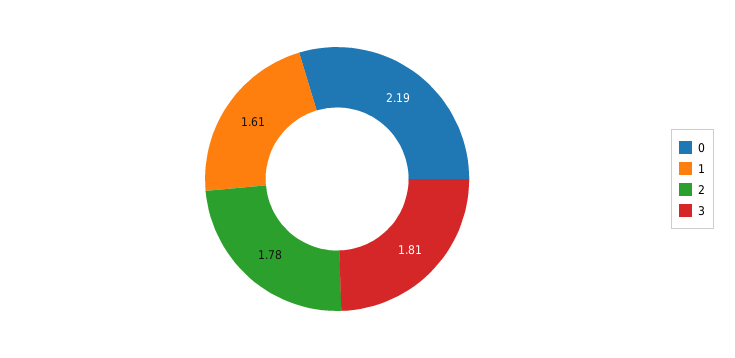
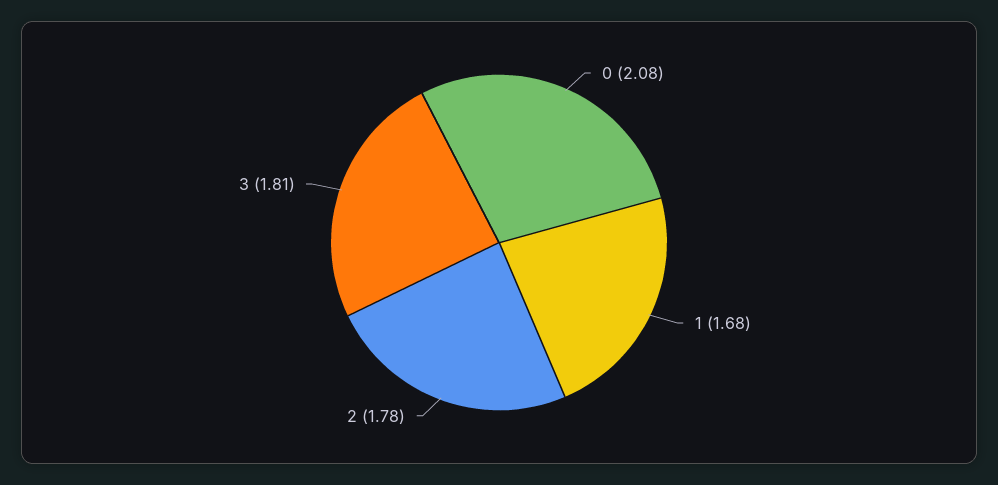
0: 2.19 -> 2.08
1: 1.61 -> 1.68

